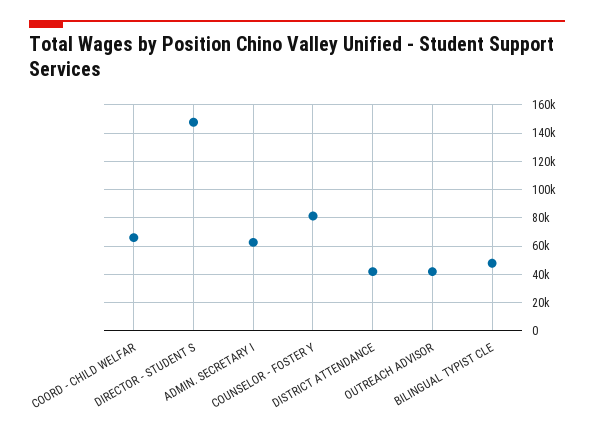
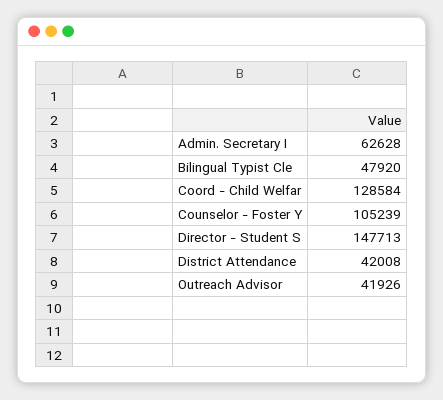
COORD - CHILD WELFAR: 65000 -> 128584
COUNSELOR - FOSTER Y: 80000 -> 105239

